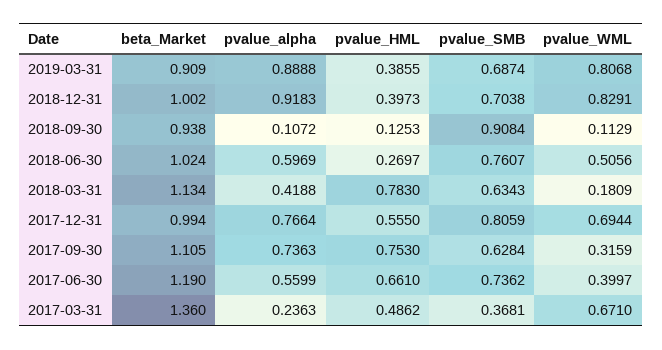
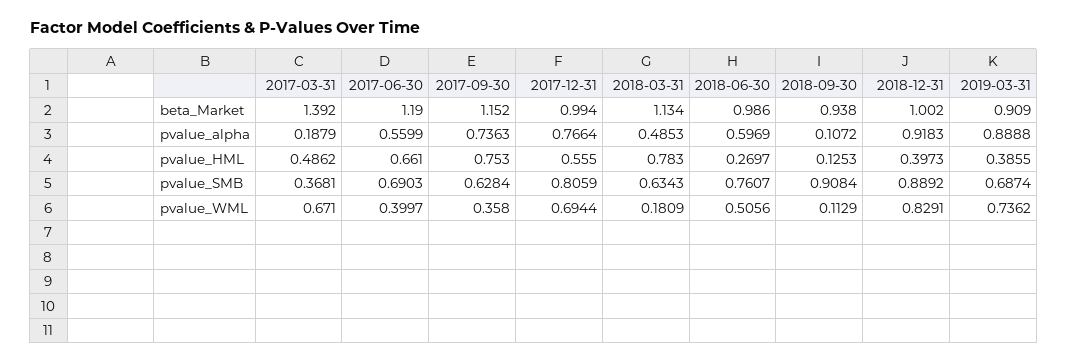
pvalue_WML, 2019-03-31: 0.8068 -> 0.7362
pvalue_SMB, 2018-12-31: 0.7038 -> 0.8892
beta_Market, 2018-06-30: 1.024 -> 0.986
pvalue_alpha, 2018-03-31: 0.4188 -> 0.4853
beta_Market, 2017-09-30: 1.105 -> 1.152
pvalue_WML, 2017-09-30: 0.3159 -> 0.358
pvalue_SMB, 2017-06-30: 0.7362 -> 0.6903
beta_Market, 2017-03-31: 1.36 -> 1.392
pvalue_alpha, 2017-03-31: 0.2363 -> 0.1879

